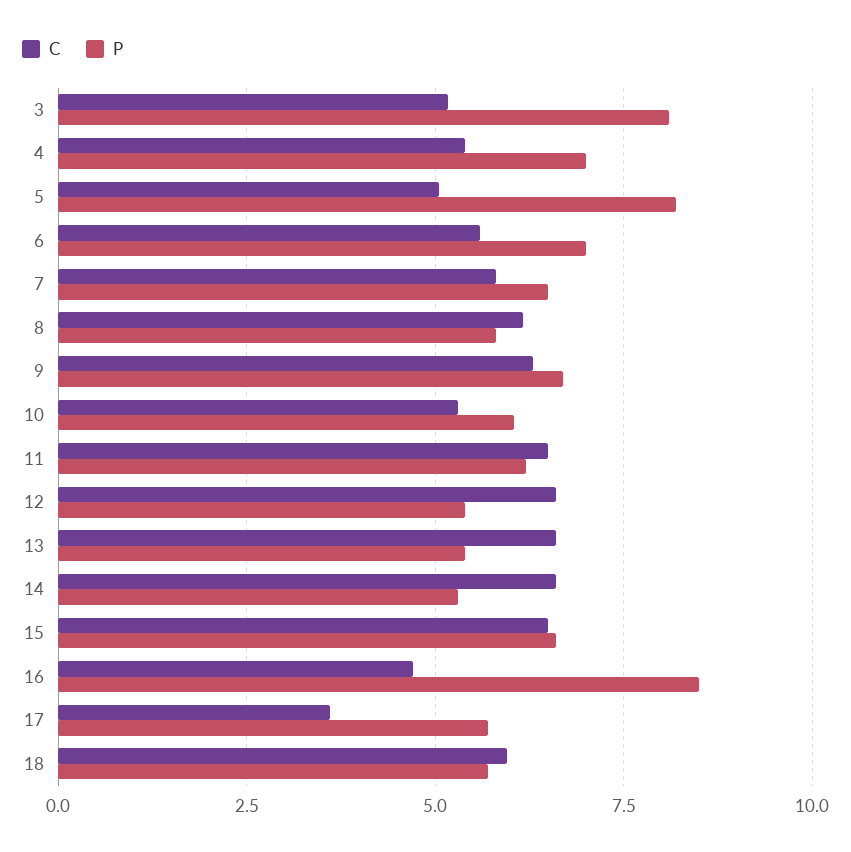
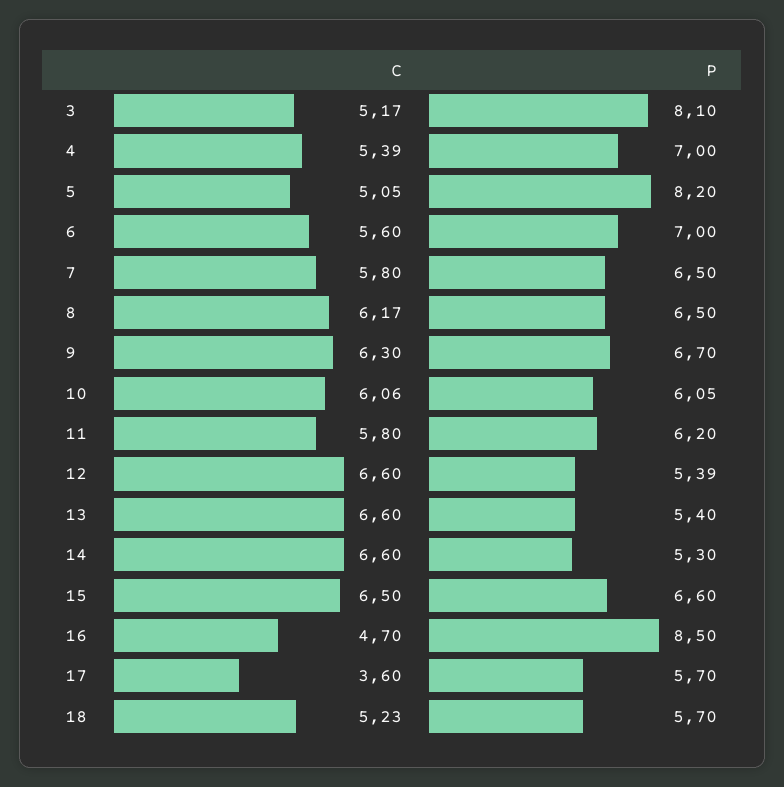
P, 8: 5.75 -> 6.5
C, 10: 5.25 -> 6.06
C, 11: 6.5 -> 5.8
C, 18: 6 -> 5.23

